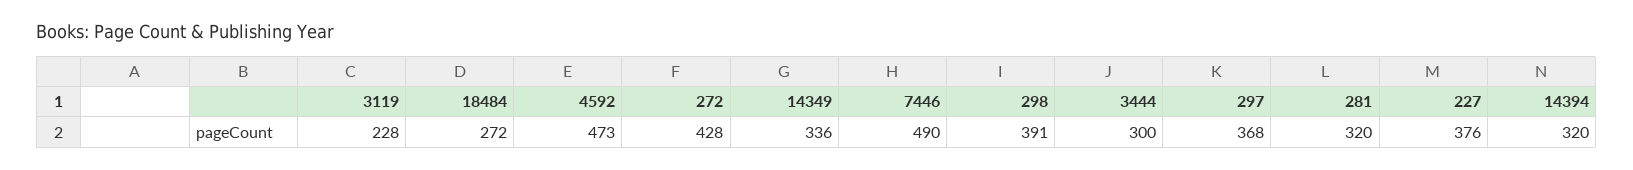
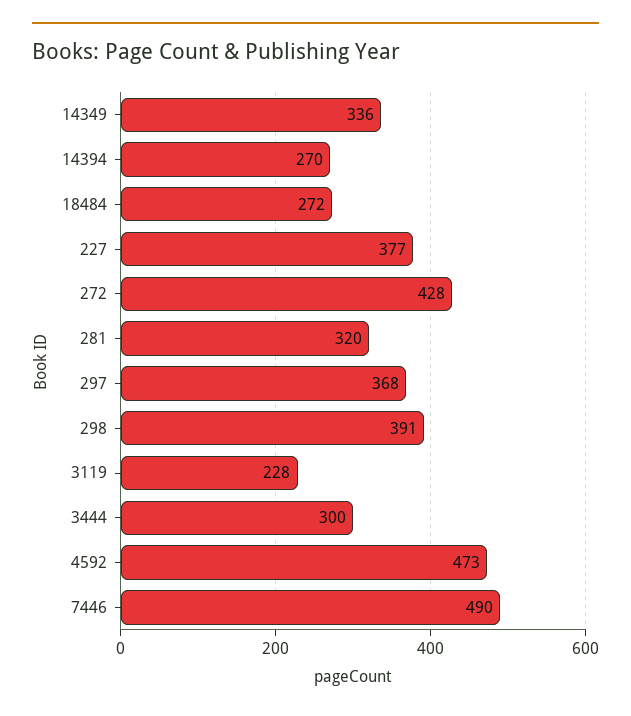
227: 376 -> 377
14394: 320 -> 270

